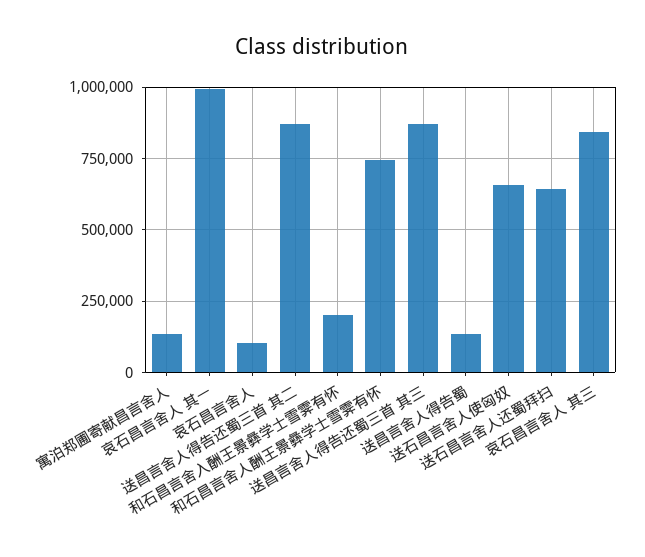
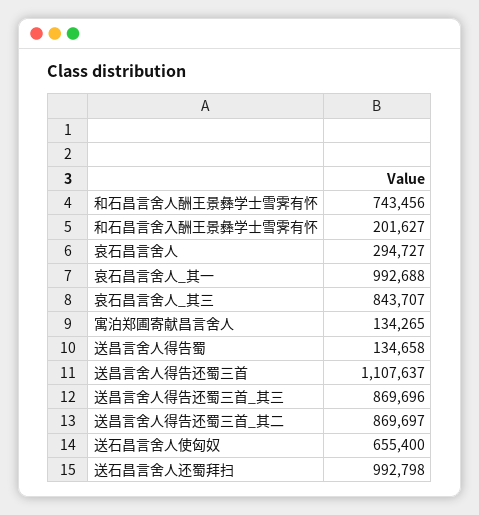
哀石昌言舍人: 100000 -> 294727
送石昌言舍人还蜀拜扫: 650000 -> 992798
送昌言舍人得告还蜀三首: none -> 1107637

